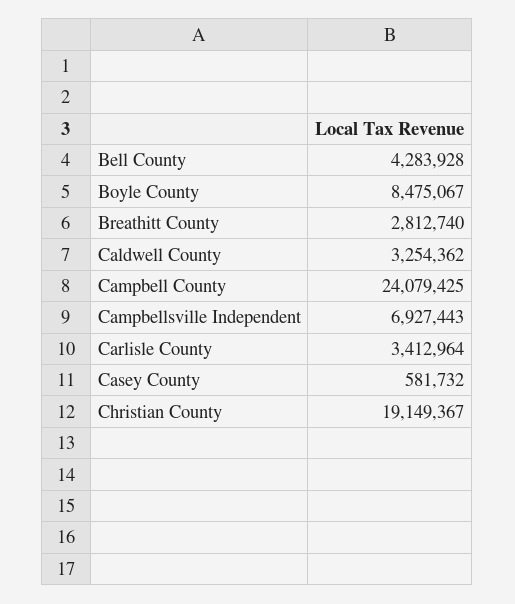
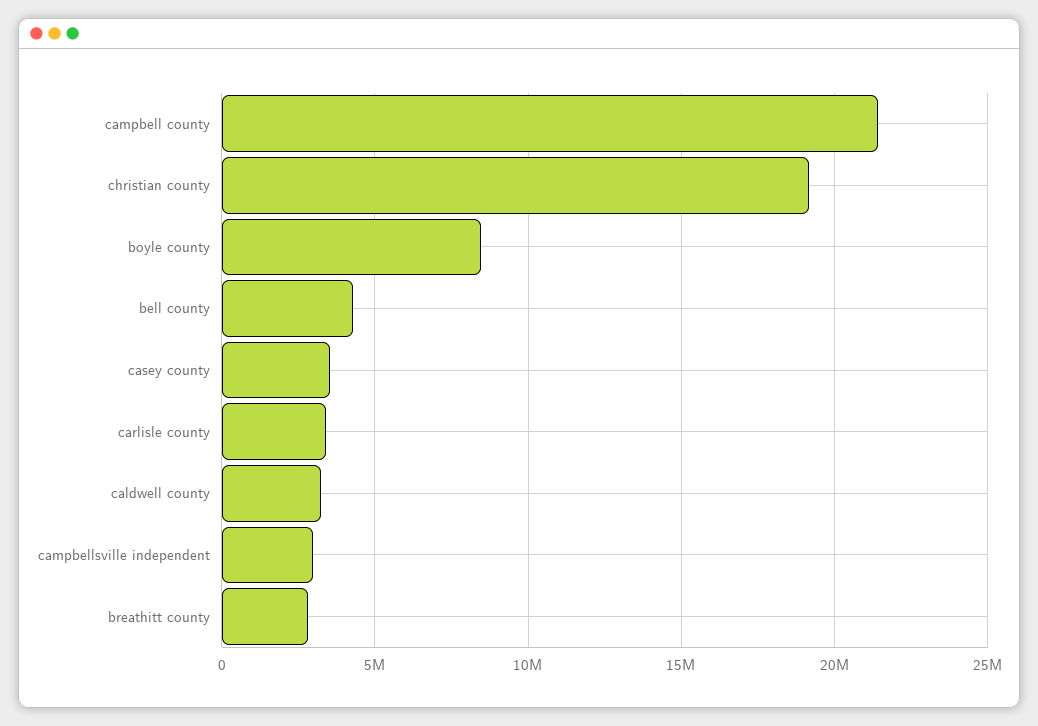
Campbell County: 24079425 -> 21500000
Campbellsville Independent: 6927443 -> 3000000
Casey County: 581732 -> 3500000

